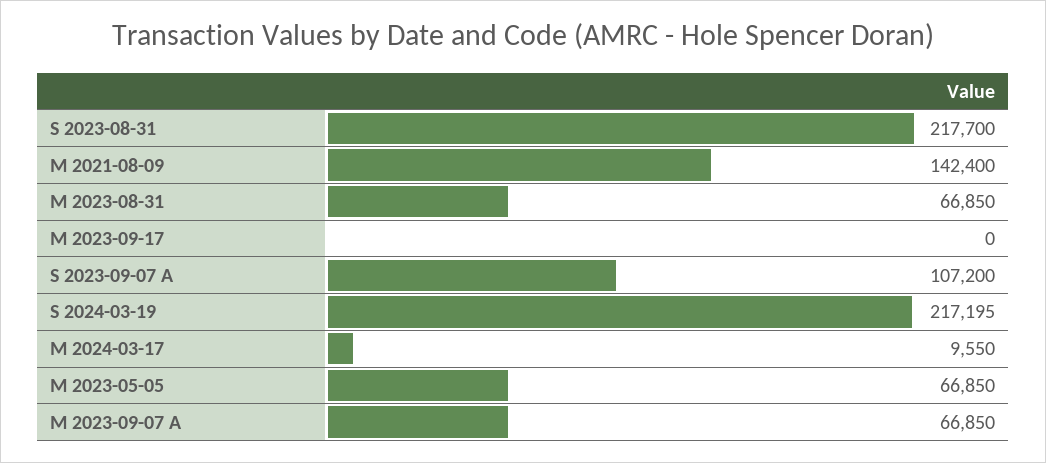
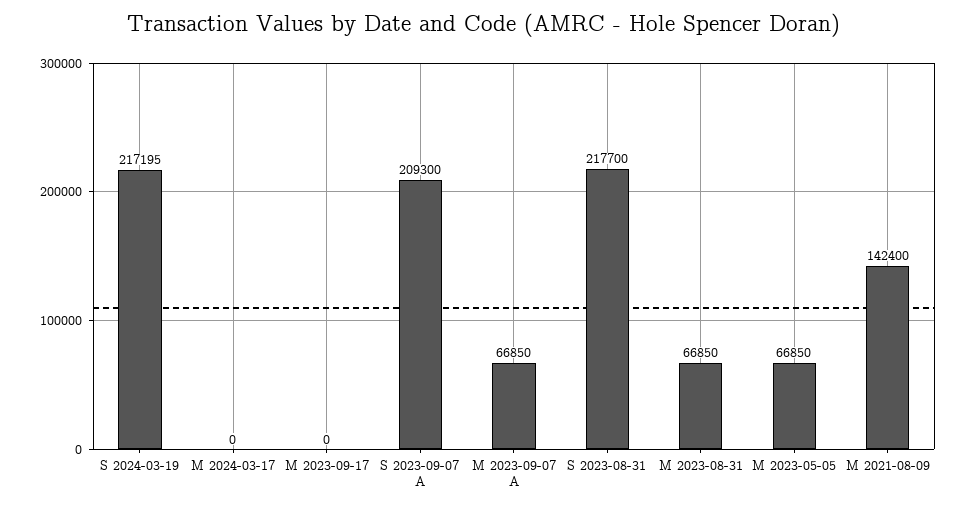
S 2023-09-07 A: 107200 -> 209300
M 2024-03-17: 9550 -> 0

